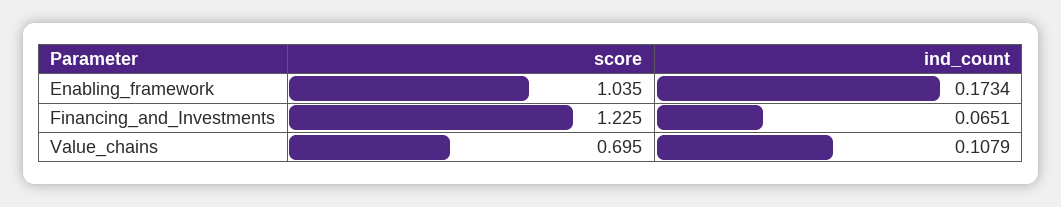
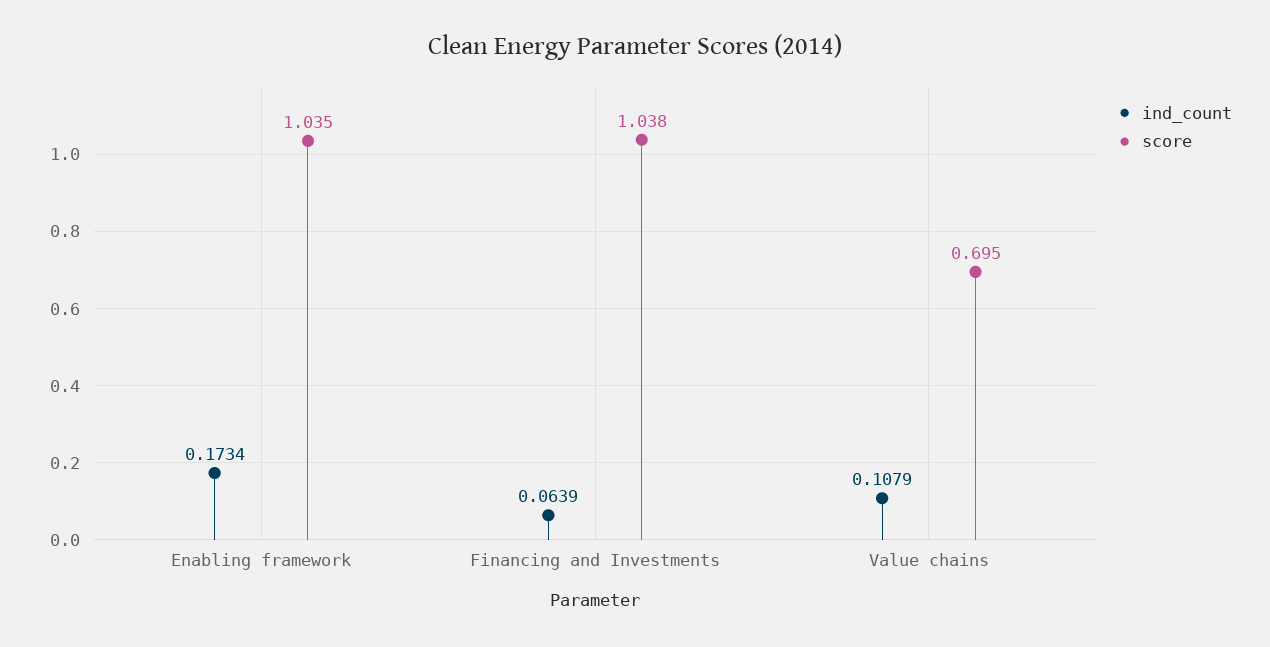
score, Financing_and_Investments: 1.225 -> 1.038
ind_count, Financing_and_Investments: 0.0651 -> 0.0639

